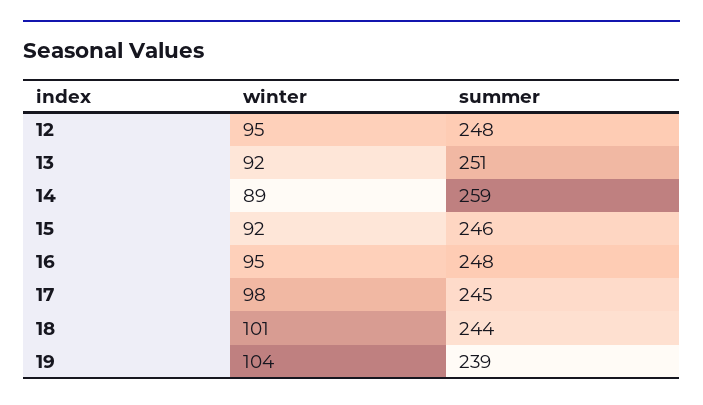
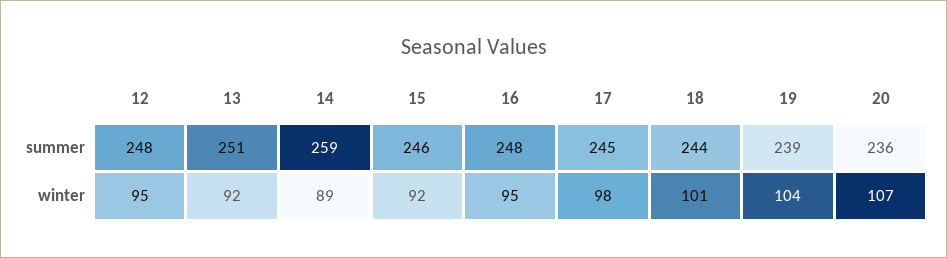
summer, 20: none -> 236
winter, 20: none -> 107

